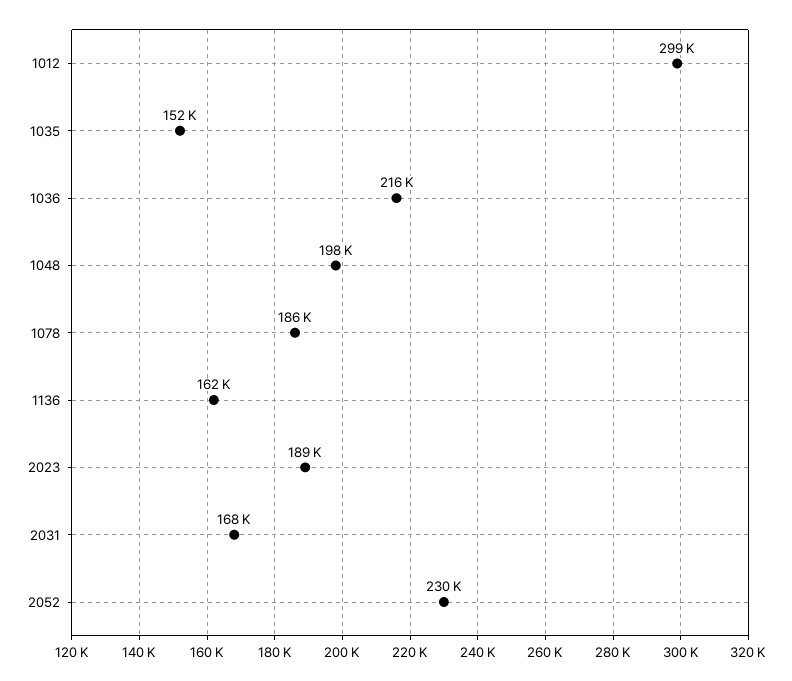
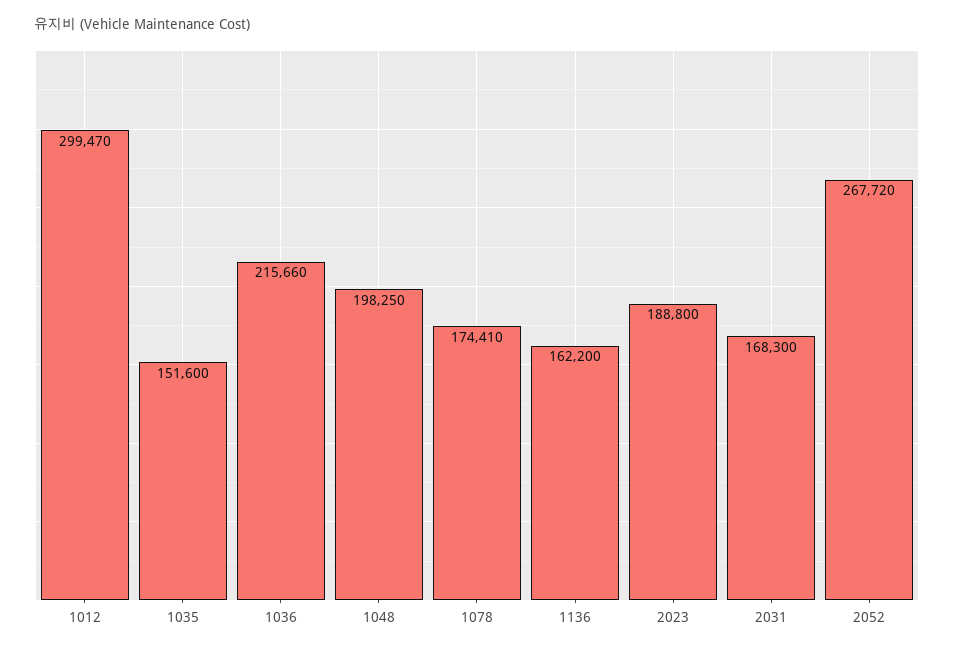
1078: 186000 -> 174410
2052: 230000 -> 267720

